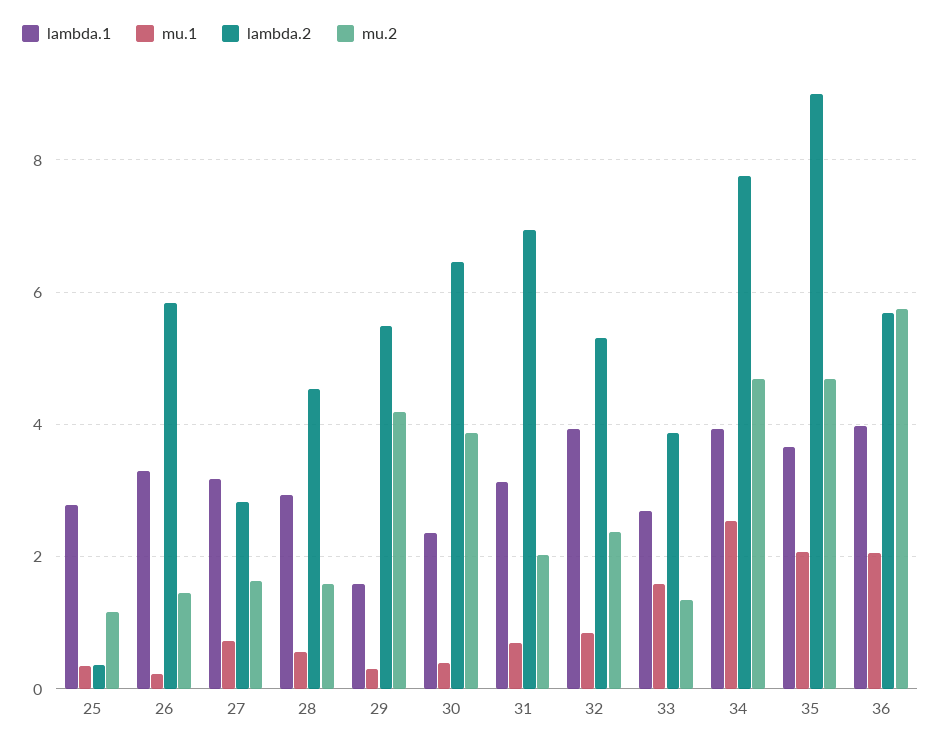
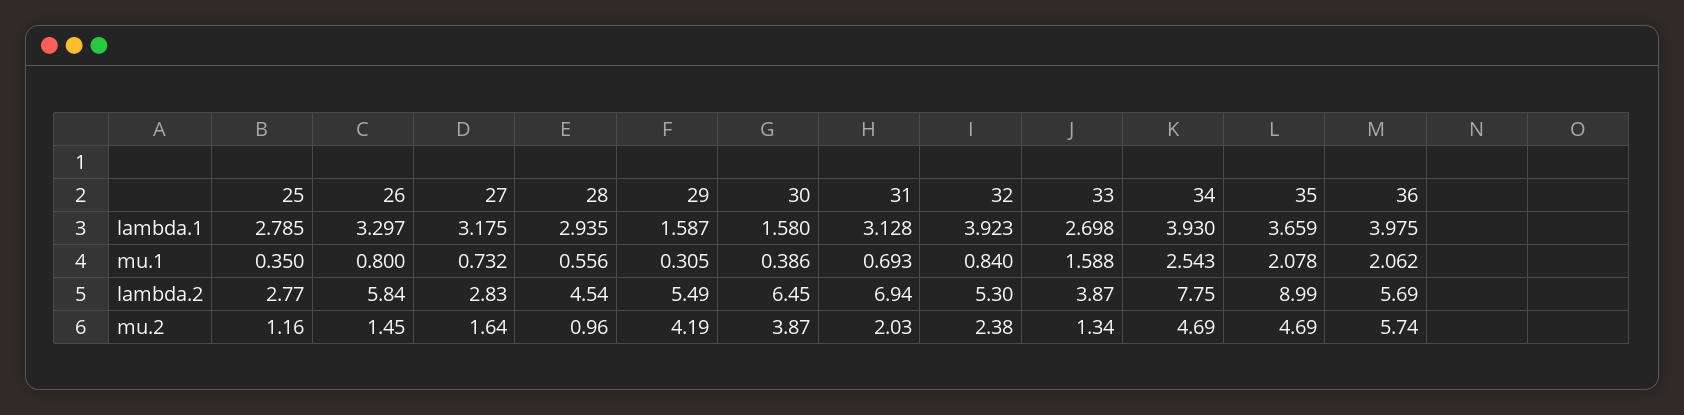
lambda.2, 25: 0.4 -> 2.77
mu.1, 26: 0.2 -> 0.8
mu.2, 28: 1.6 -> 0.96
lambda.1, 30: 2.4 -> 1.58

